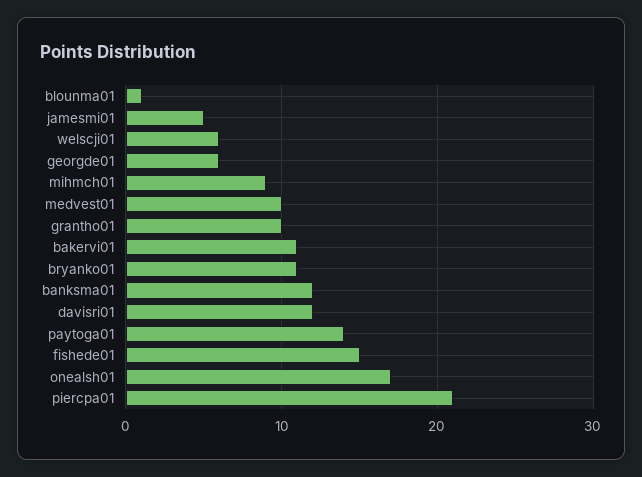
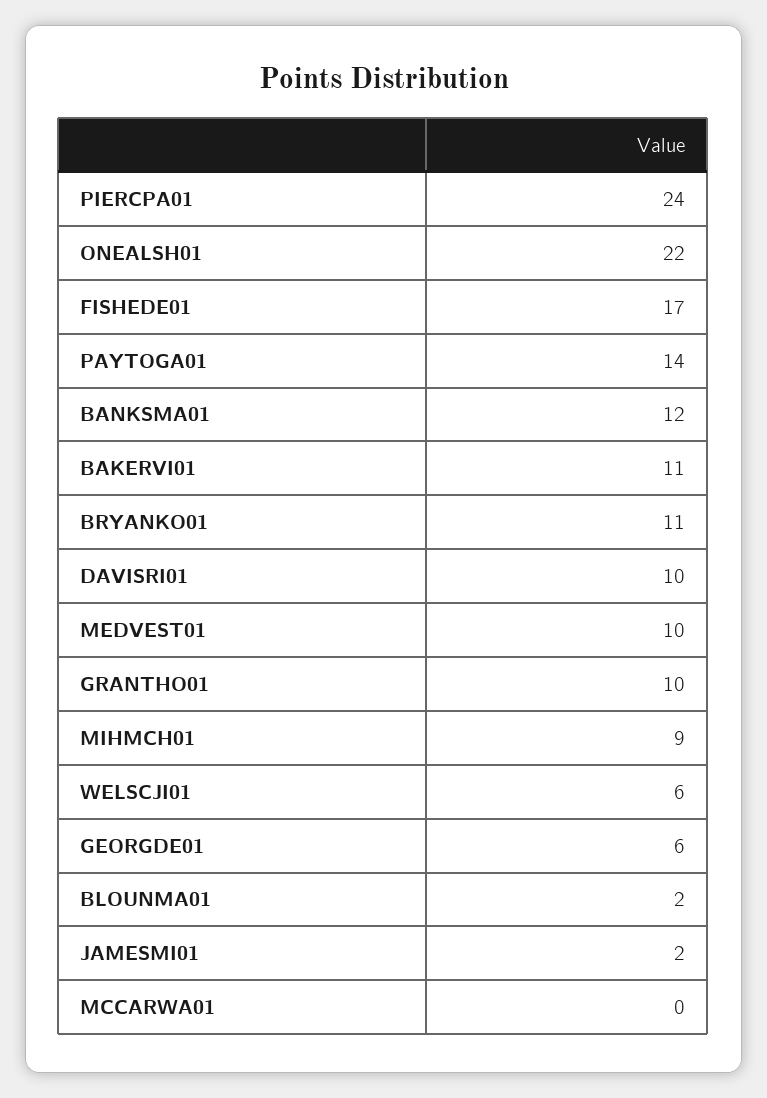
blounma01: 1 -> 2
jamesmi01: 5 -> 2
davisri01: 12 -> 10
fishede01: 15 -> 17
onealsh01: 17 -> 22
piercpa01: 21 -> 24
MCCARWA01: none -> 0

